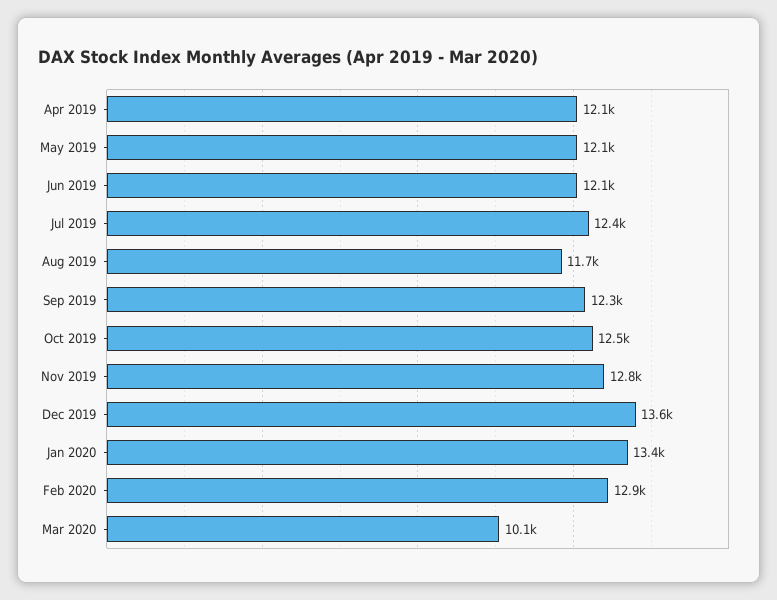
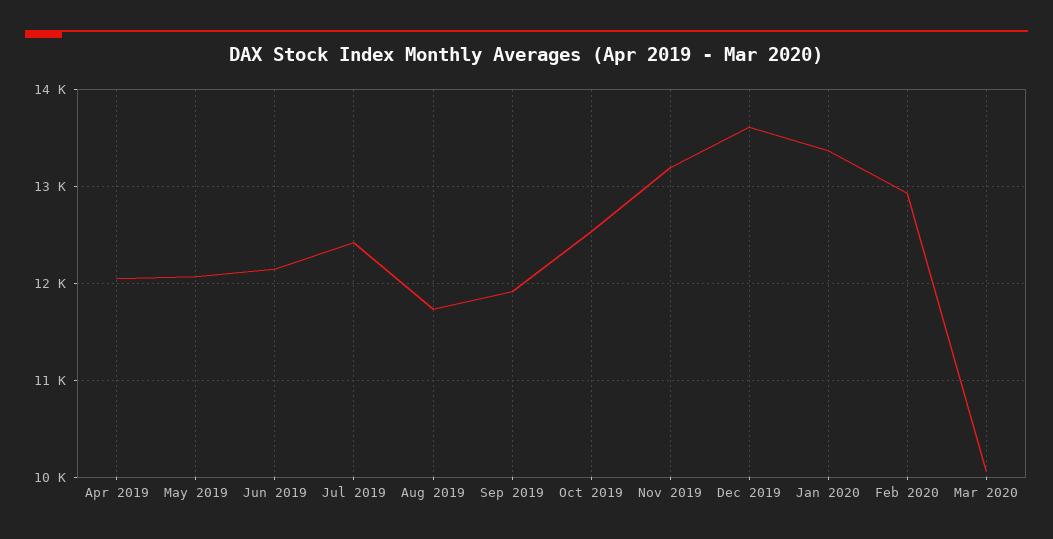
Sep 2019: 12300 -> 11900
Nov 2019: 12800 -> 13200

